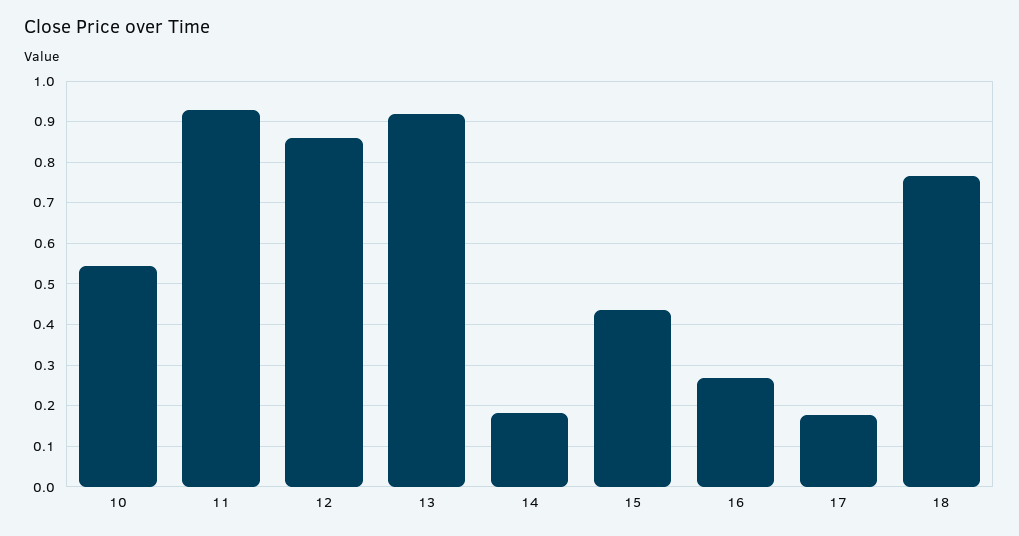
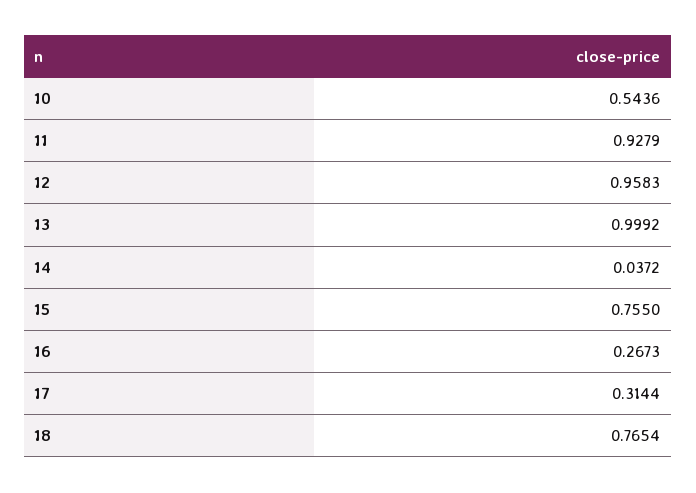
12: 0.86 -> 0.9583
13: 0.92 -> 0.9992
14: 0.18 -> 0.0372
15: 0.44 -> 0.755
17: 0.18 -> 0.3144

